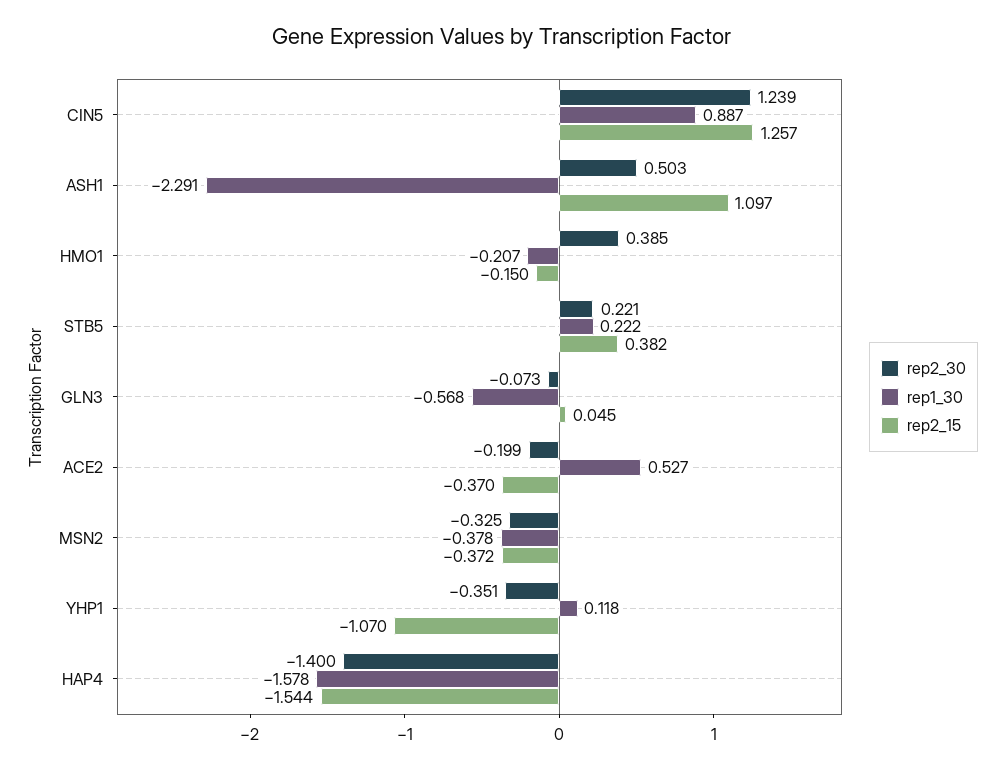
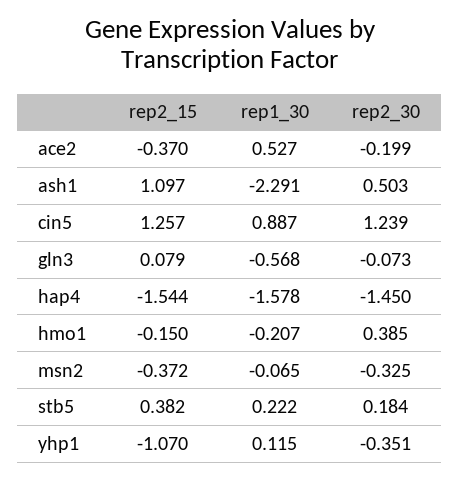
rep2_30, STB5: 0.221 -> 0.184
rep2_15, GLN3: 0.045 -> 0.079
rep1_30, MSN2: -0.378 -> -0.065
rep1_30, YHP1: 0.118 -> 0.115
rep2_30, HAP4: -1.4 -> -1.45

